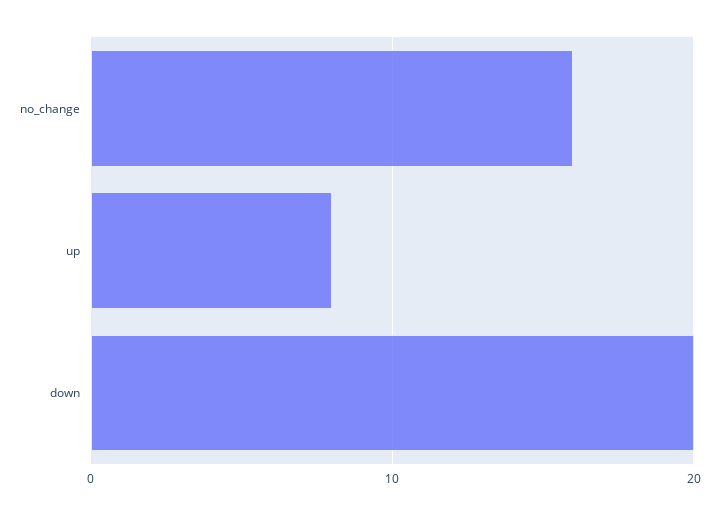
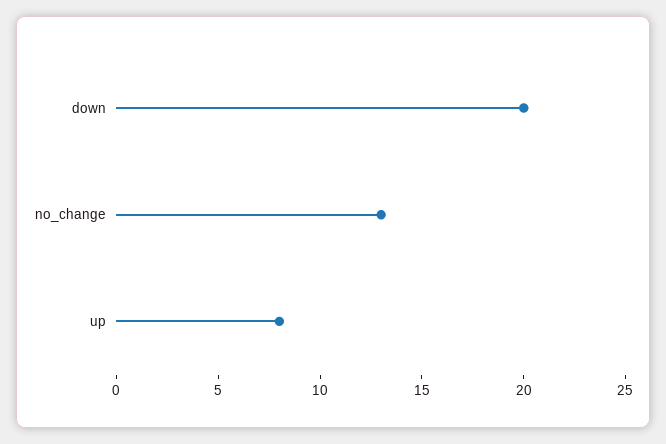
no_change: 16 -> 13

